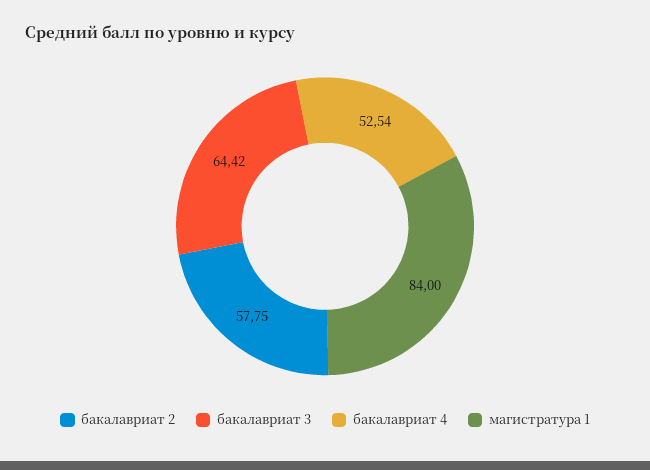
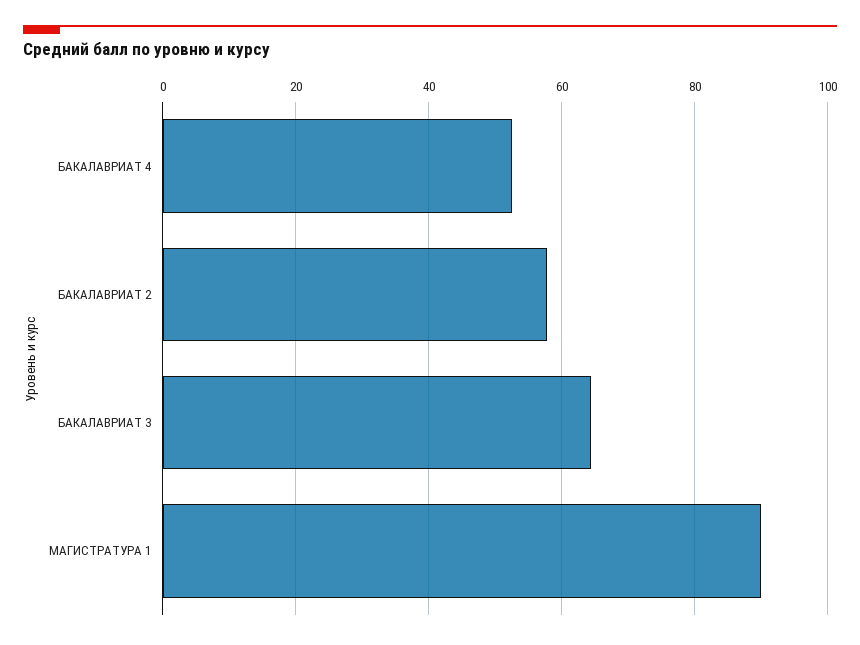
магистратура 1: 84 -> 90

